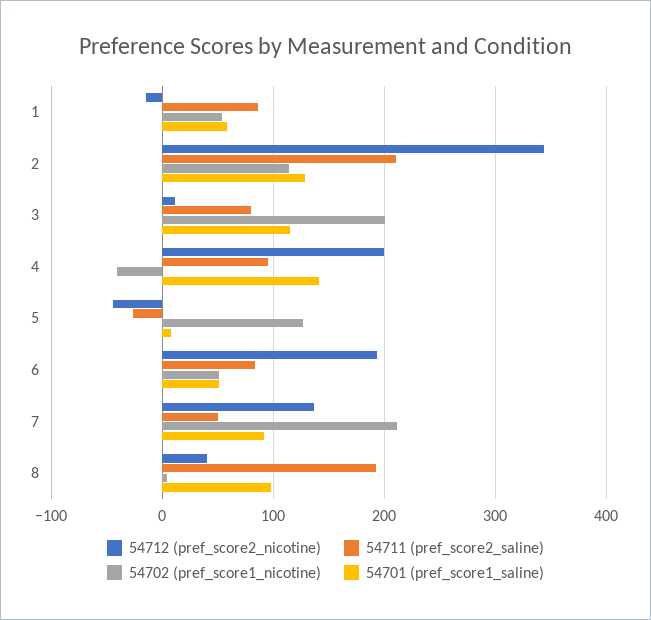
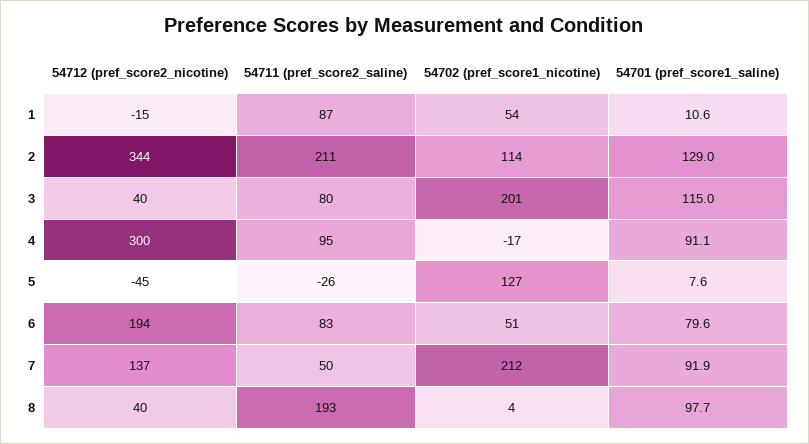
54701 (pref_score1_saline), 1: 60 -> 10.6
54712 (pref_score2_nicotine), 3: 10 -> 40
54712 (pref_score2_nicotine), 4: 200 -> 300
54702 (pref_score1_nicotine), 4: -40 -> -17
54701 (pref_score1_saline), 4: 140 -> 91.1
54701 (pref_score1_saline), 6: 50 -> 79.6

